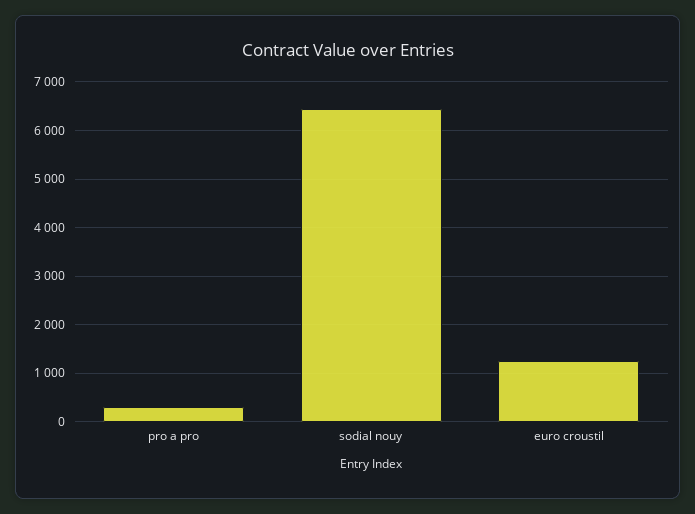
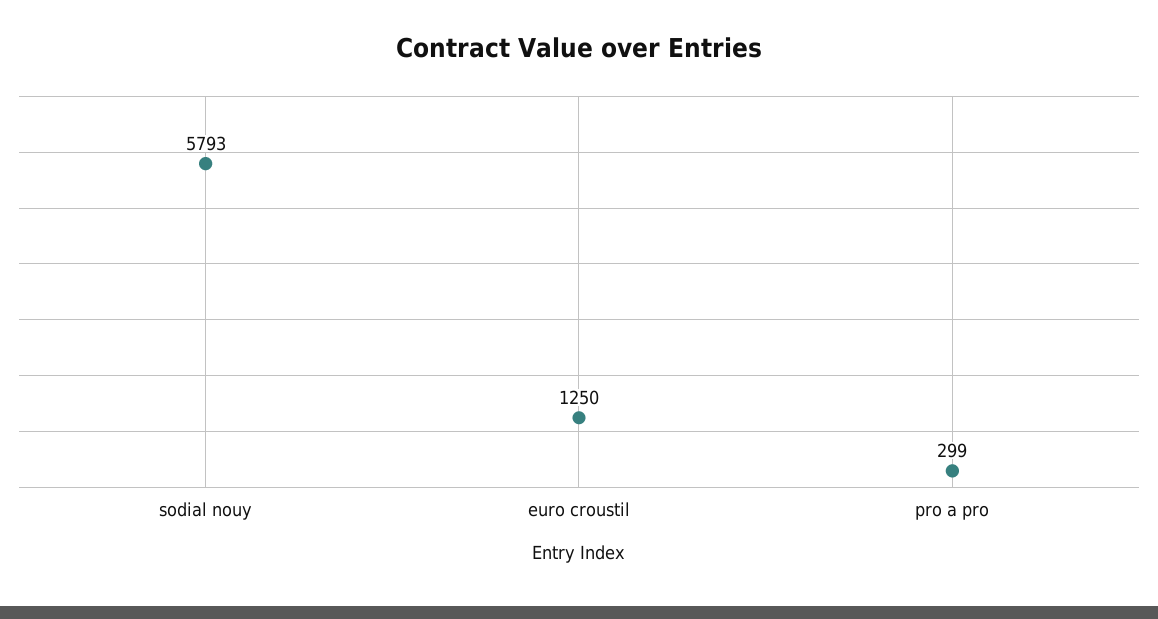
sodial nouy: 6400 -> 5793

